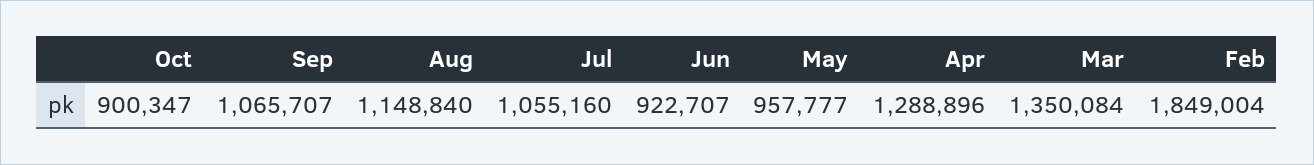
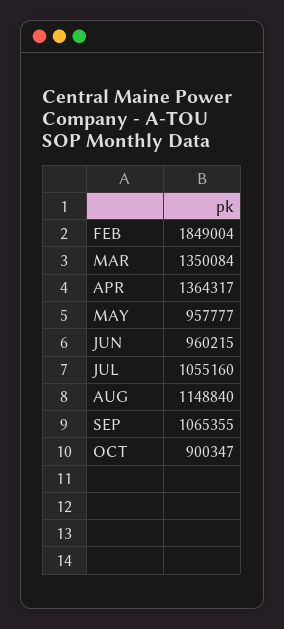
Sep: 1065707 -> 1065355
Jun: 922707 -> 960215
Apr: 1288896 -> 1364317

